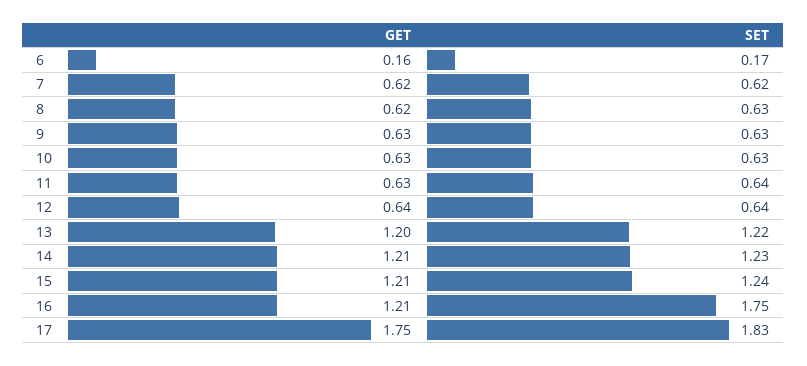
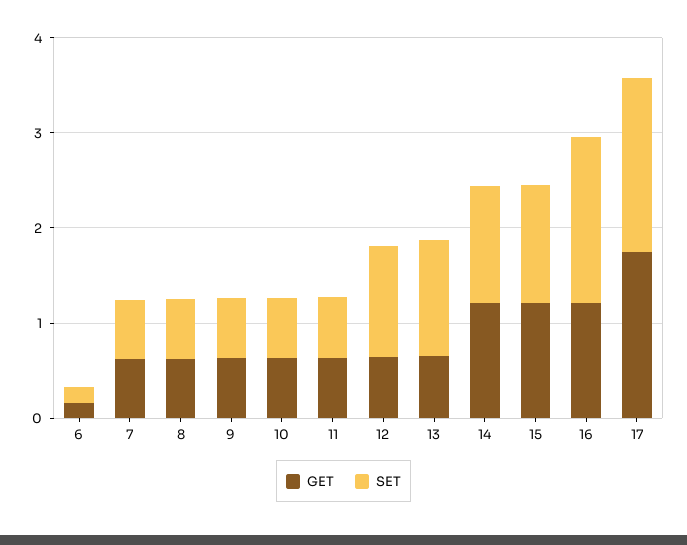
SET, 12: 0.64 -> 1.2
GET, 13: 1.2 -> 0.6

